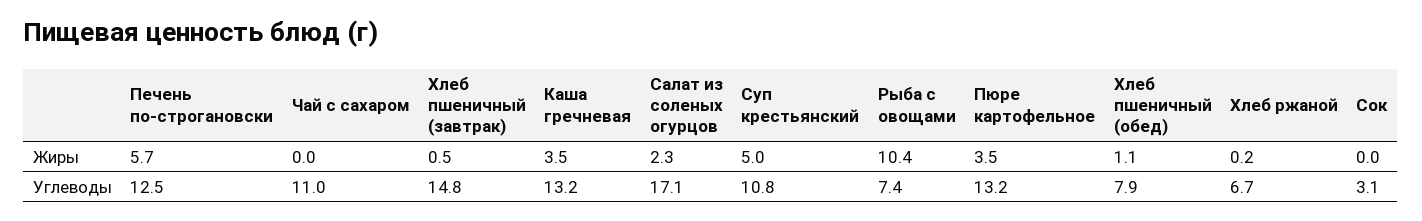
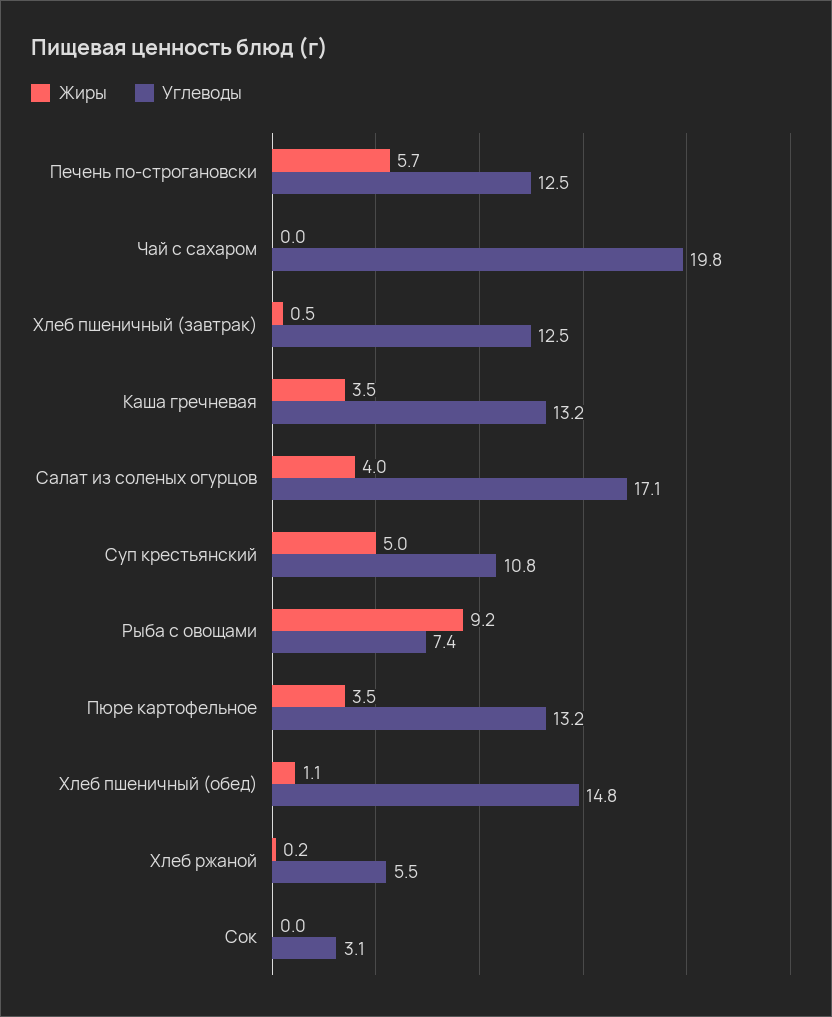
Жиры, Салат из соленых огурцов: 2.3 -> 4
Жиры, Рыба с овощами: 10.4 -> 9.2
Углеводы, Чай с сахаром: 11 -> 19.8
Углеводы, Хлеб пшеничный (завтрак): 14.8 -> 12.5
Углеводы, Хлеб пшеничный (обед): 7.9 -> 14.8
Углеводы, Хлеб ржаной: 6.7 -> 5.5

